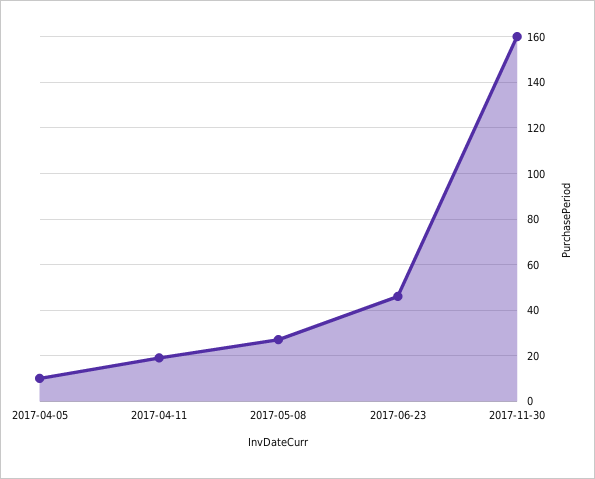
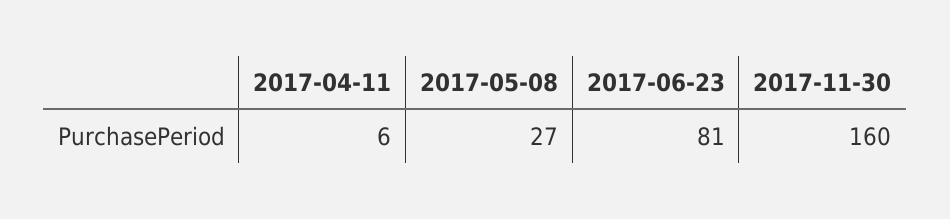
2017-04-05: 10 -> none
2017-04-11: 20 -> 6
2017-06-23: 45 -> 81

